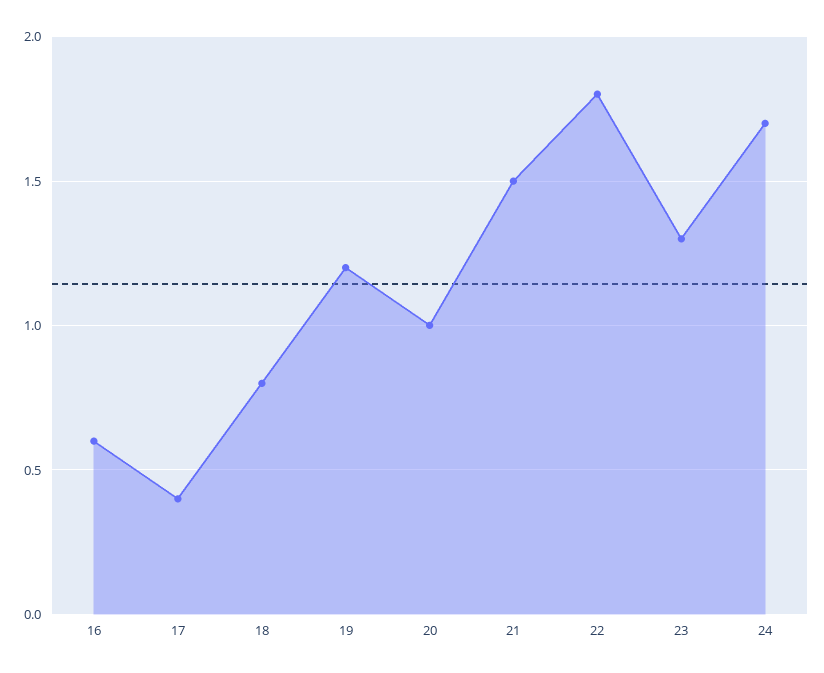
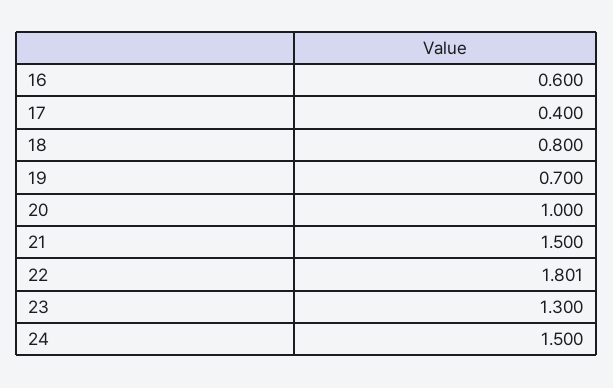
19: 1.2 -> 0.7
24: 1.7 -> 1.5

